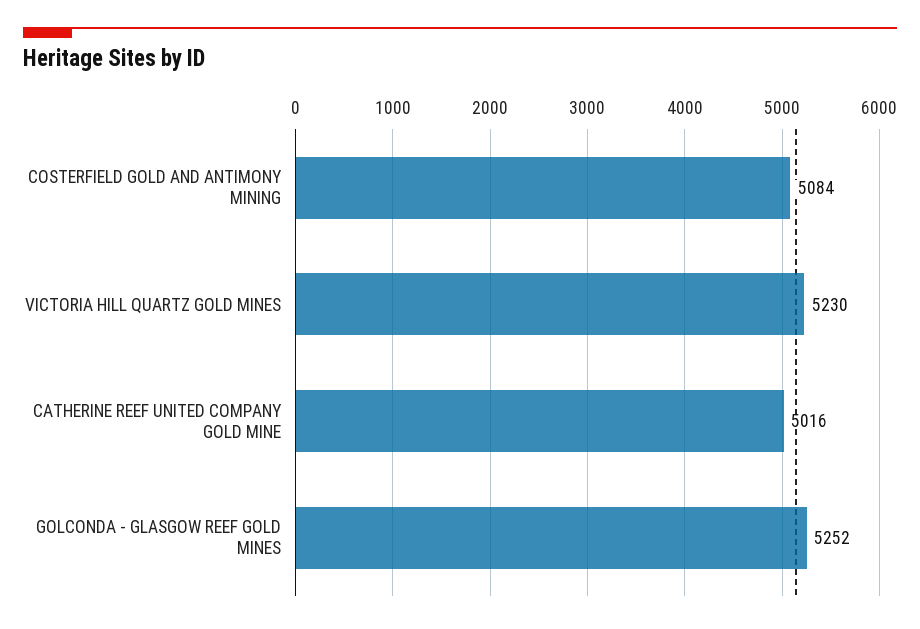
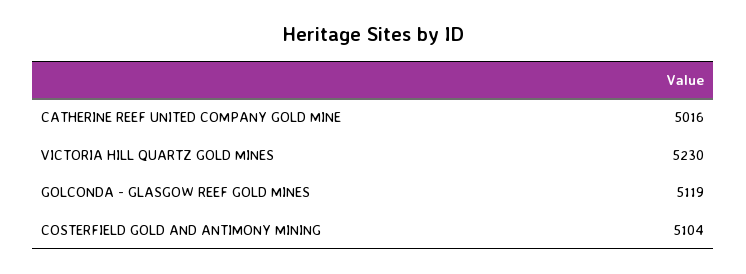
COSTERFIELD GOLD AND ANTIMONY MINING: 5084 -> 5104
GOLCONDA - GLASGOW REEF GOLD MINES: 5252 -> 5119

